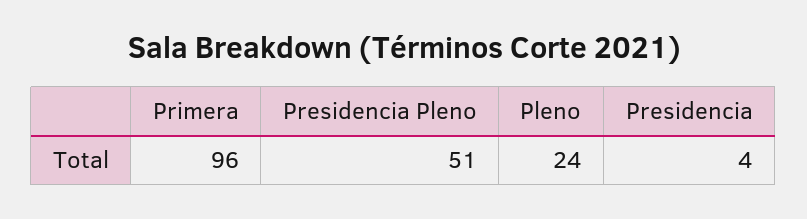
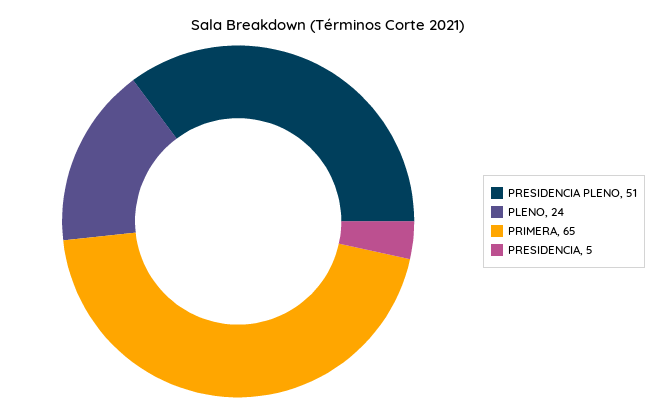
Primera: 96 -> 65
Presidencia: 4 -> 5

